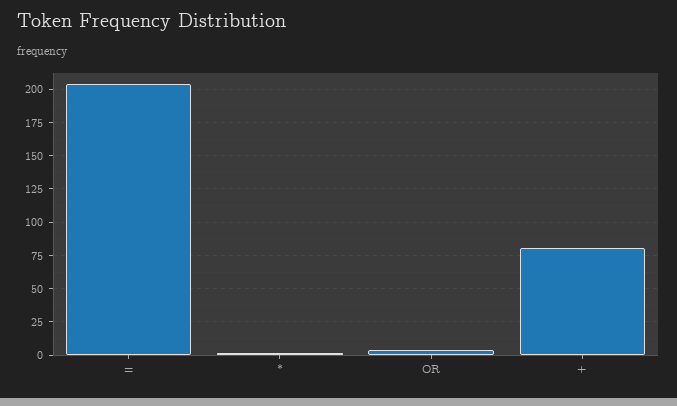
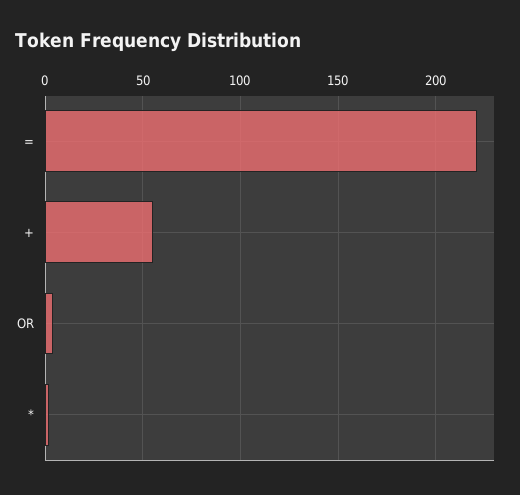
=: 205 -> 220
+: 80 -> 55

